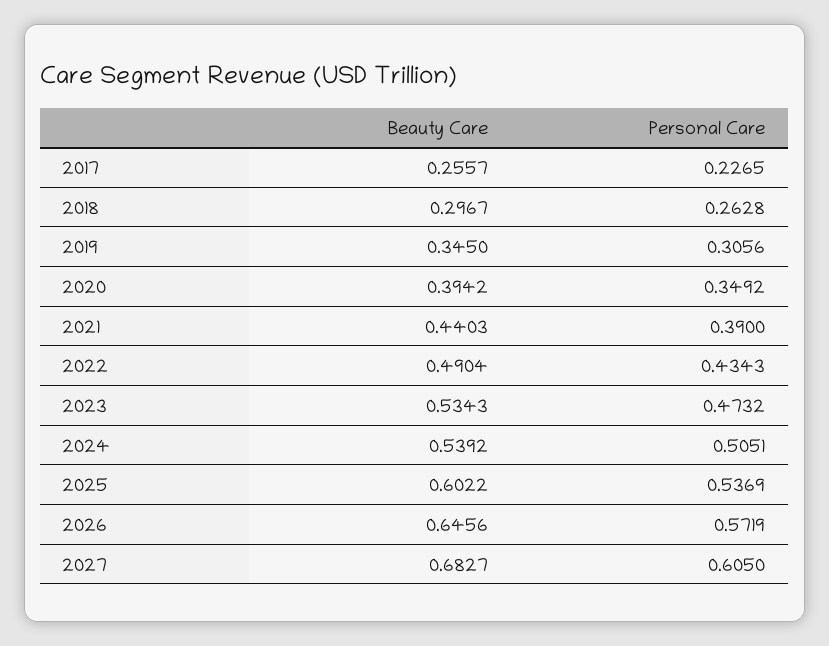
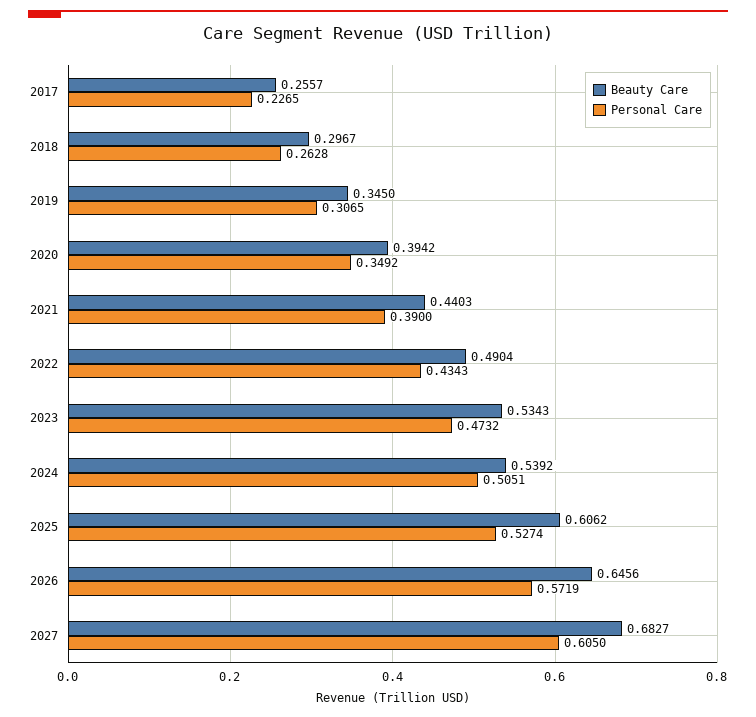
Personal Care, 2019: 0.3056 -> 0.3065
Beauty Care, 2025: 0.6022 -> 0.6062
Personal Care, 2025: 0.5369 -> 0.5274

